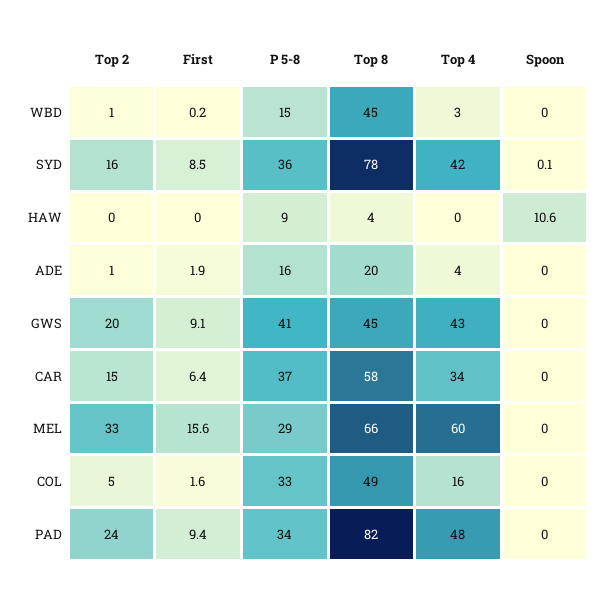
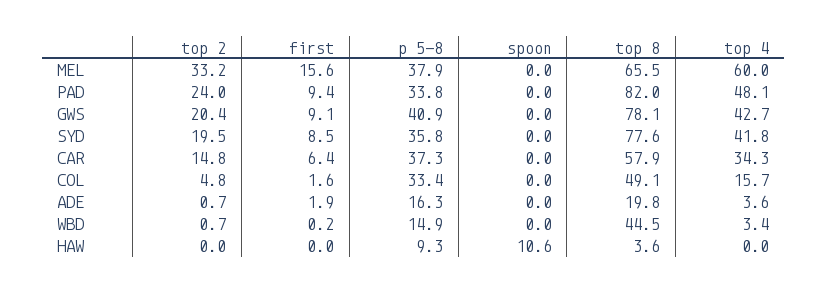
Top 2, SYD: 16 -> 19.5
Spoon, SYD: 0.1 -> 0
Top 8, GWS: 45 -> 78.1
P 5-8, MEL: 29 -> 37.9

